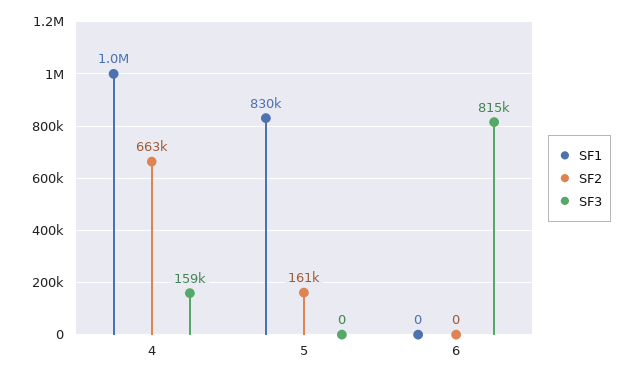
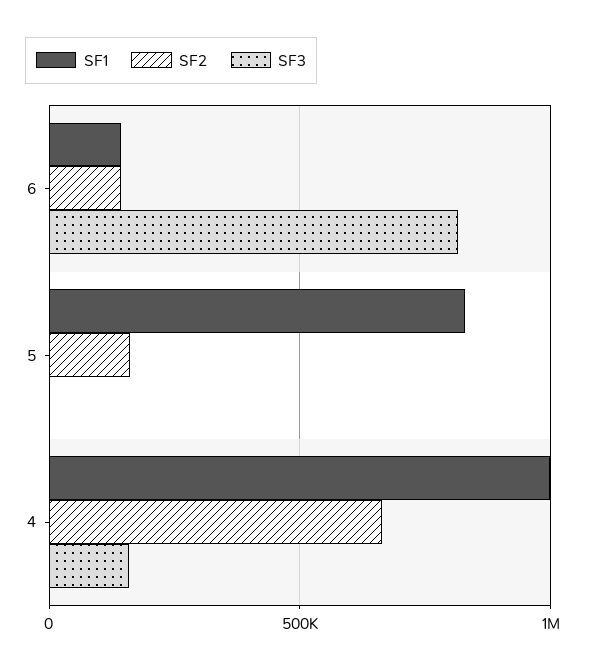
SF1, 6: 0 -> 150000
SF2, 6: 0 -> 150000

